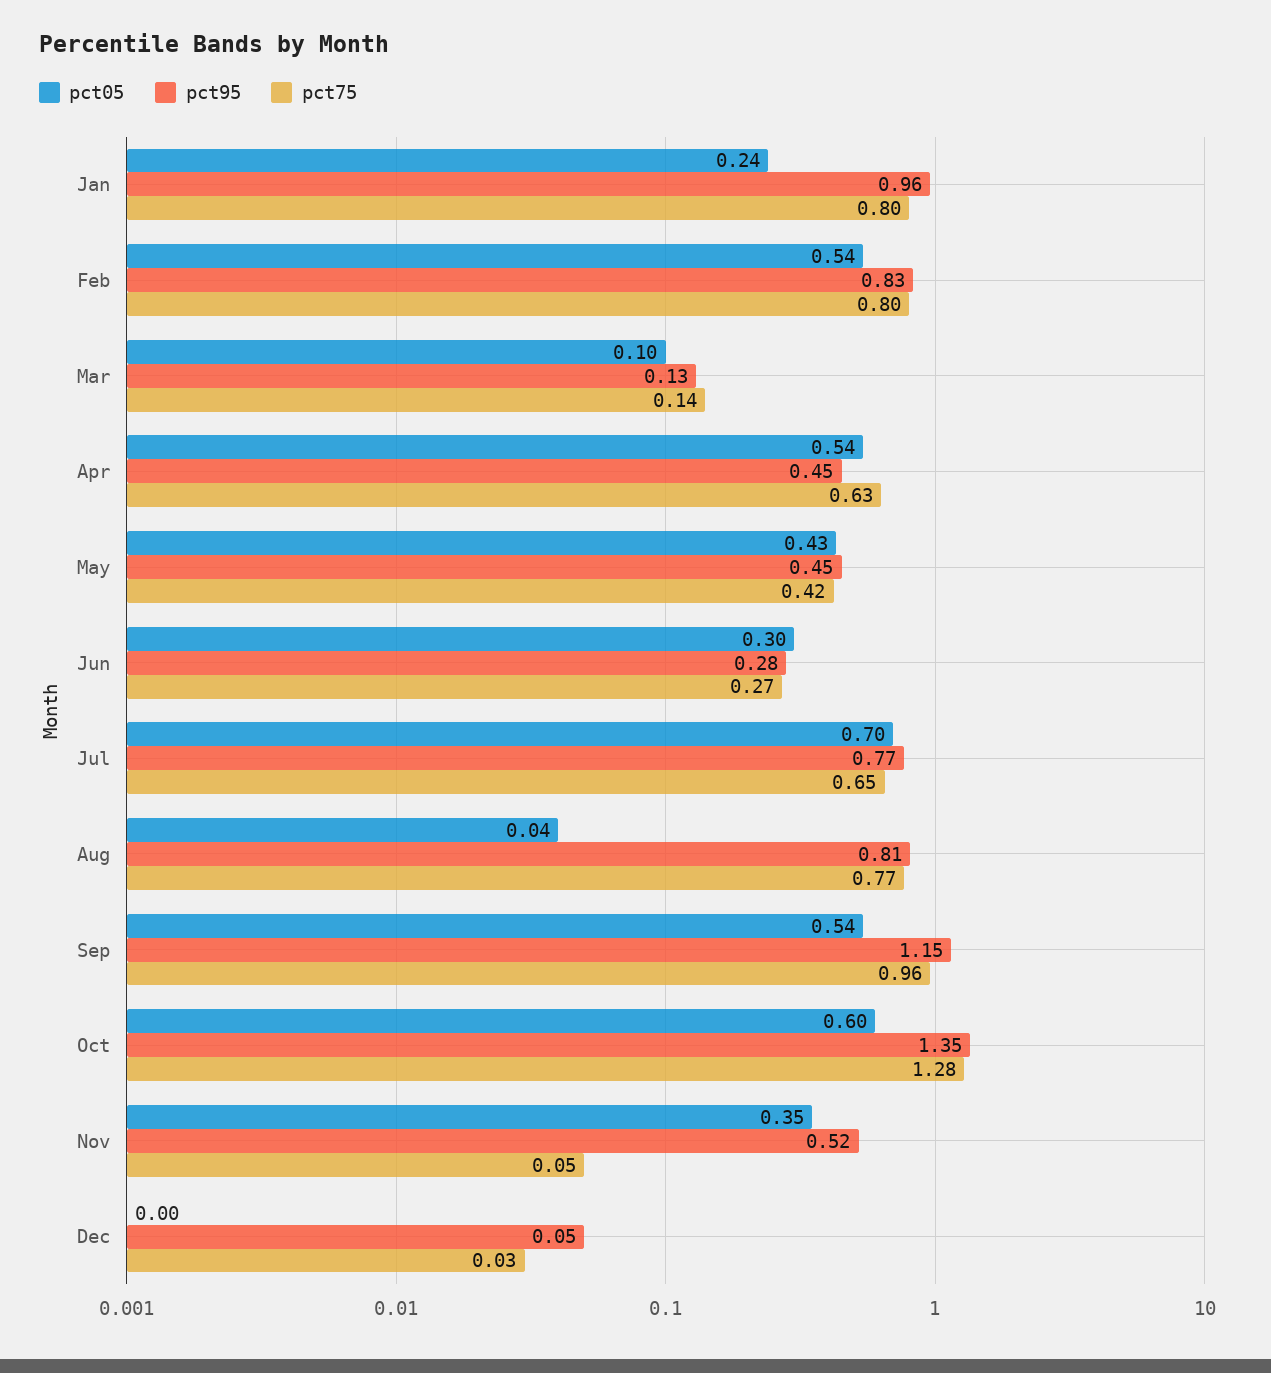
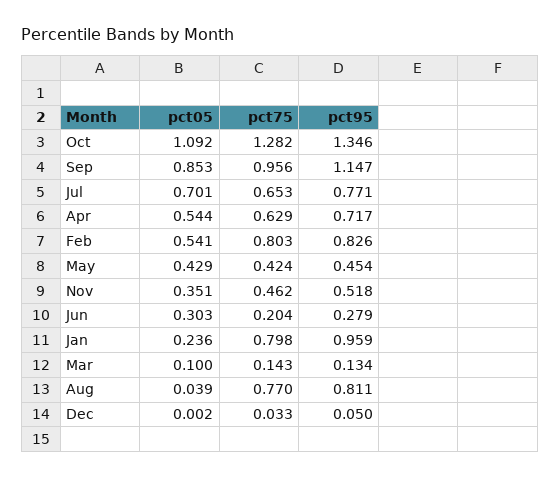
pct95, Apr: 0.45 -> 0.717
pct75, Jun: 0.27 -> 0.204
pct05, Sep: 0.54 -> 0.853
pct05, Oct: 0.6 -> 1.092
pct75, Nov: 0.05 -> 0.462

